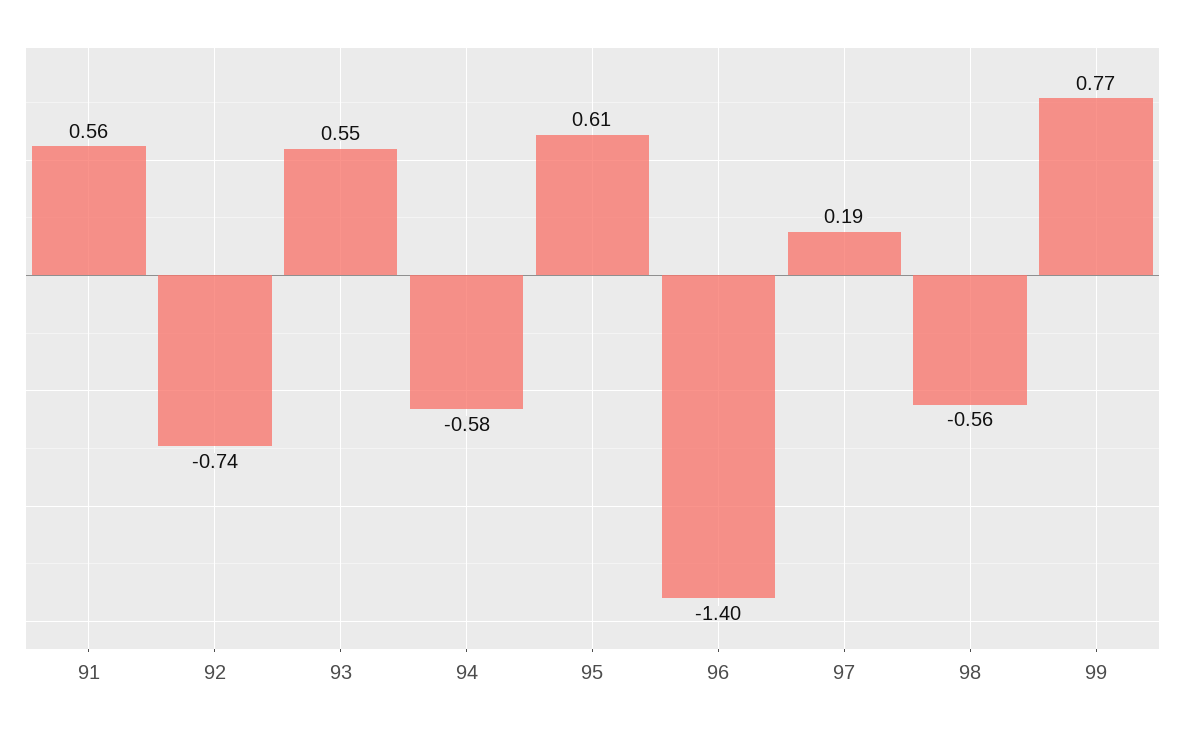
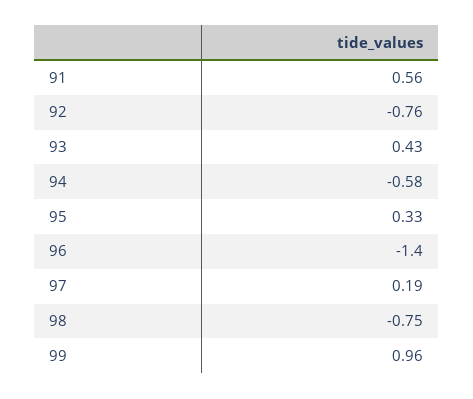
92: -0.74 -> -0.76
93: 0.55 -> 0.43
95: 0.61 -> 0.33
98: -0.56 -> -0.75
99: 0.77 -> 0.96

